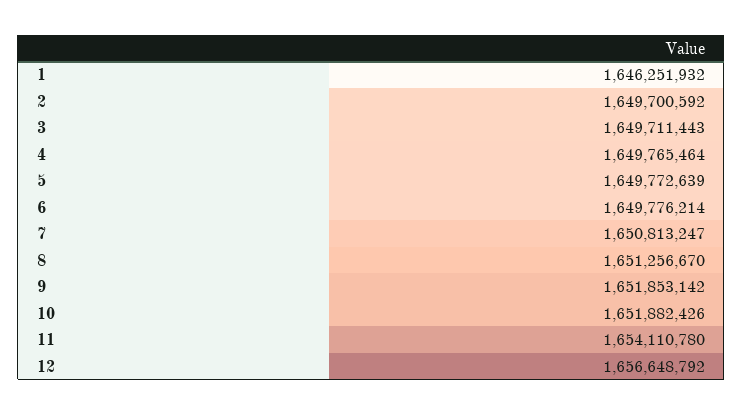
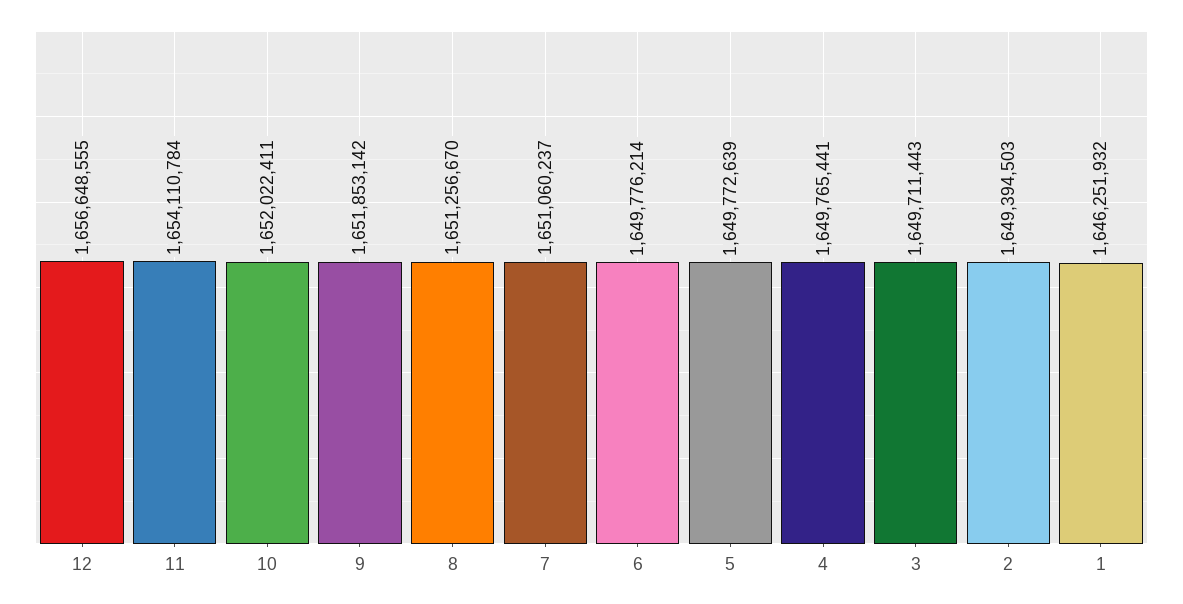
2: 1649700592 -> 1649394503
4: 1649765464 -> 1649765441
7: 1650813247 -> 1651060237
10: 1651882426 -> 1652022411
11: 1654110780 -> 1654110784
12: 1656648792 -> 1656648555

